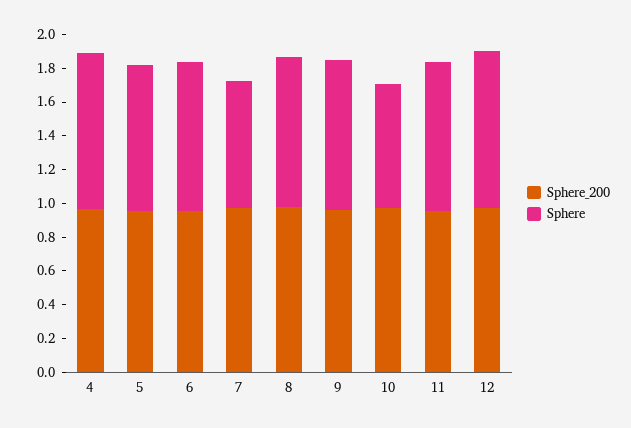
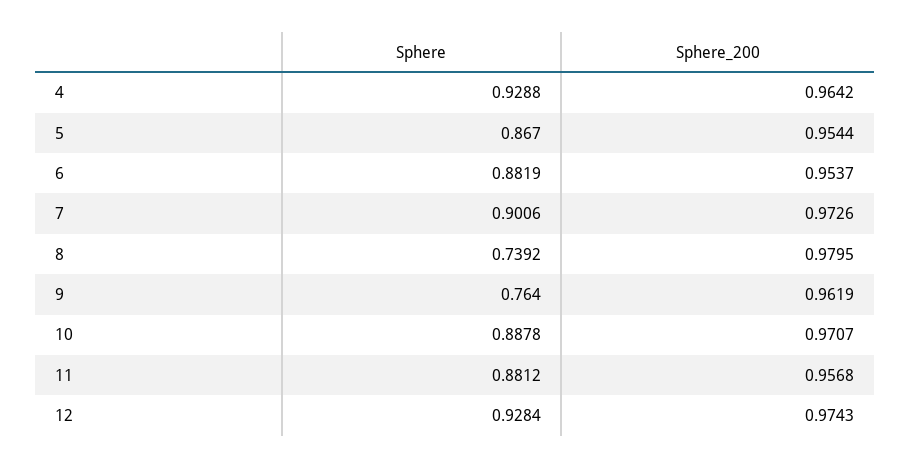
Sphere, 7: 0.75 -> 0.9006
Sphere, 8: 0.9 -> 0.7392
Sphere, 9: 0.9 -> 0.764
Sphere, 10: 0.75 -> 0.8878

